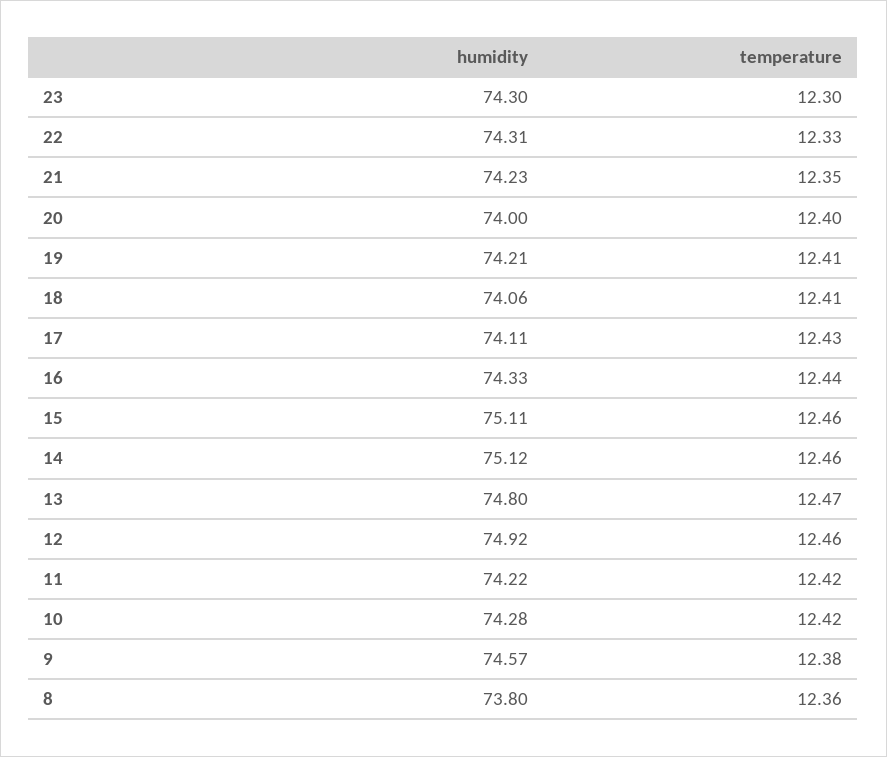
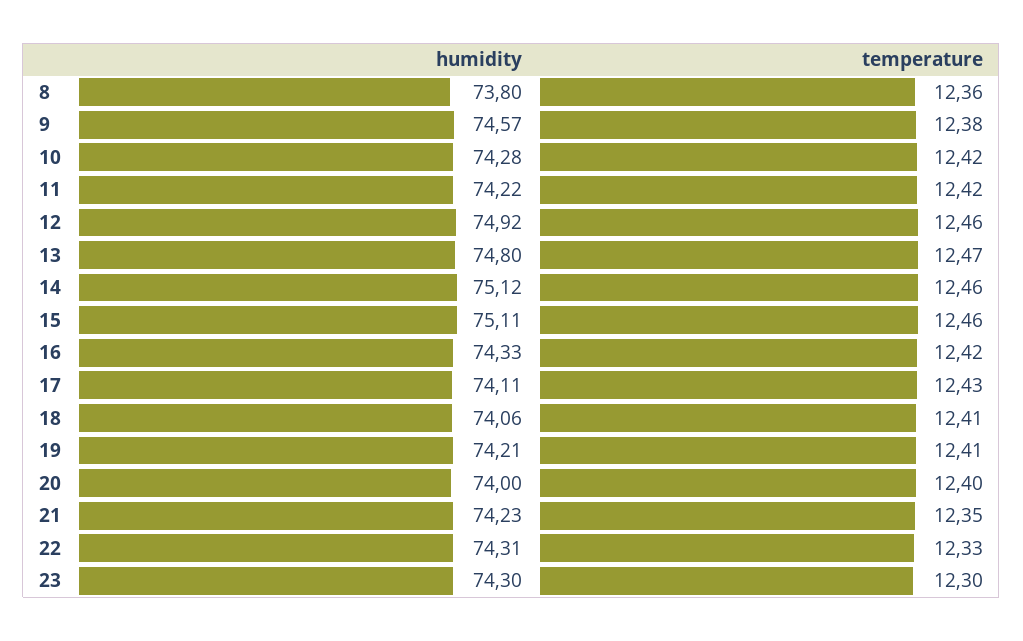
temperature, 16: 12.44 -> 12.42

